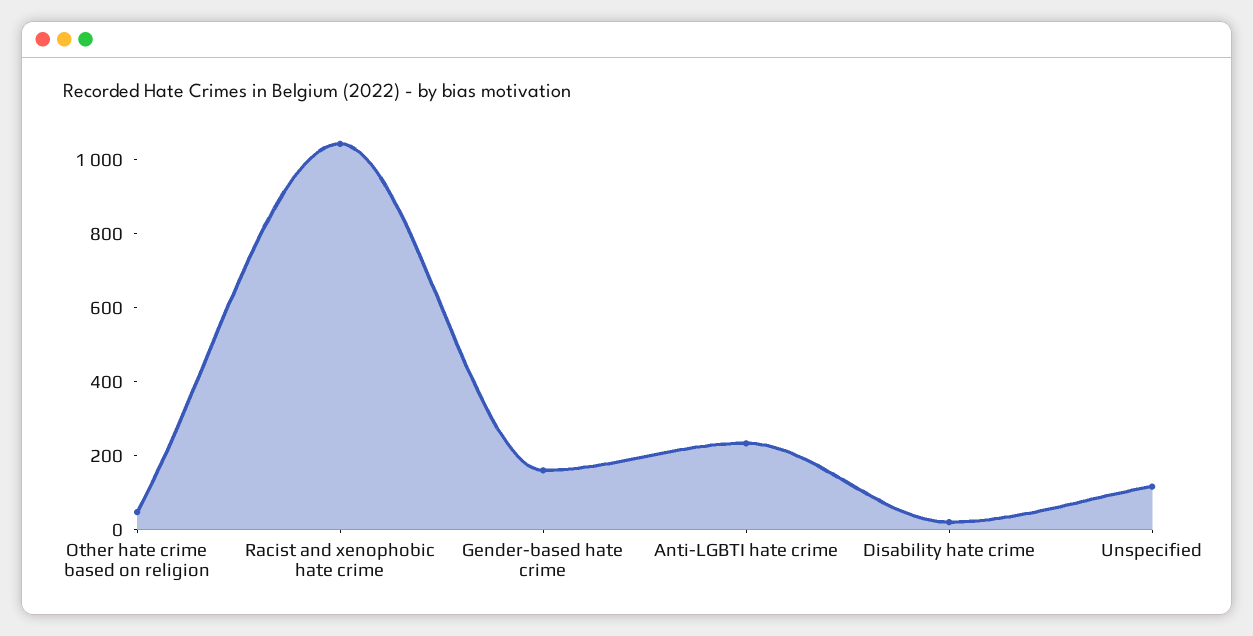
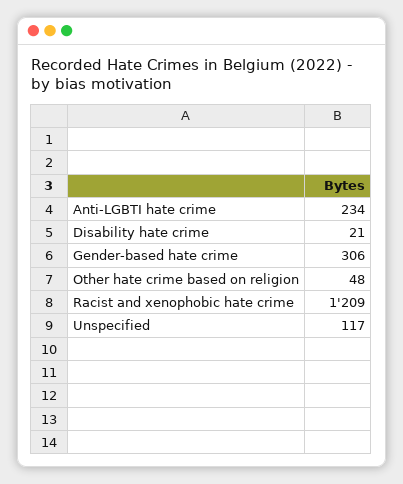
Racist and xenophobic hate crime: 1050 -> 1209
Gender-based hate crime: 150 -> 306

